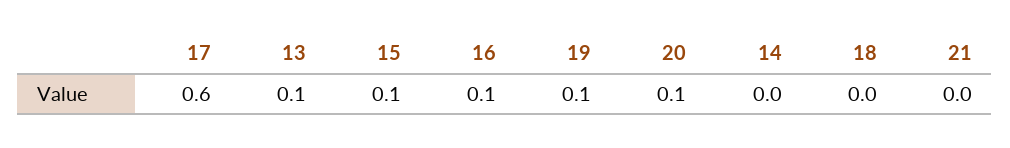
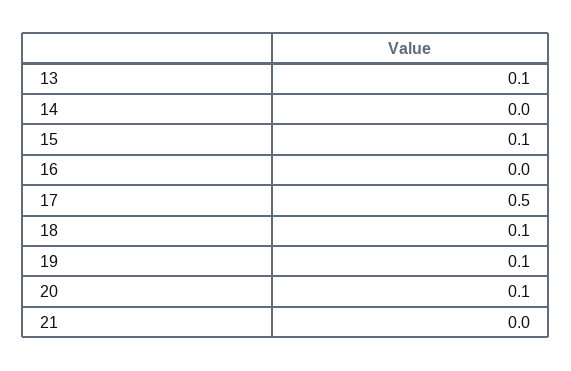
17: 0.6 -> 0.5
16: 0.1 -> 0
18: 0 -> 0.1

